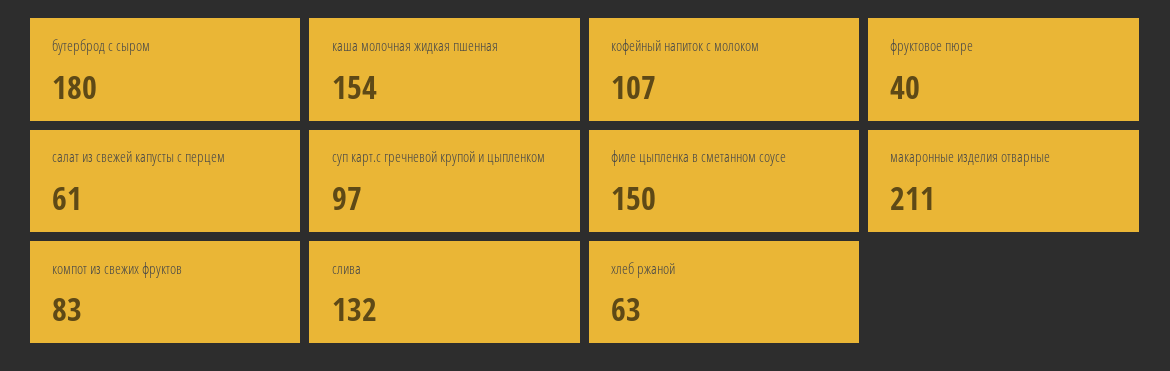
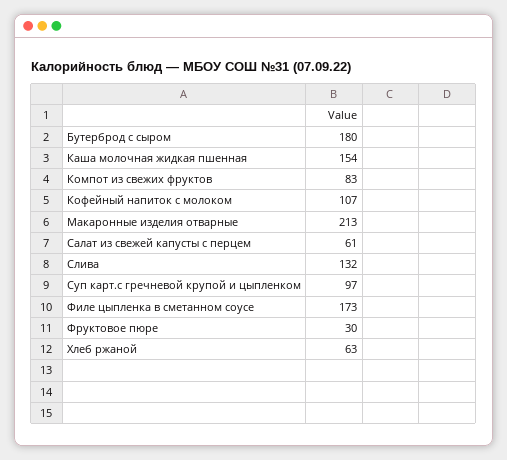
фруктовое пюре: 40 -> 30
филе цыпленка в сметанном соусе: 150 -> 173
макаронные изделия отварные: 211 -> 213

